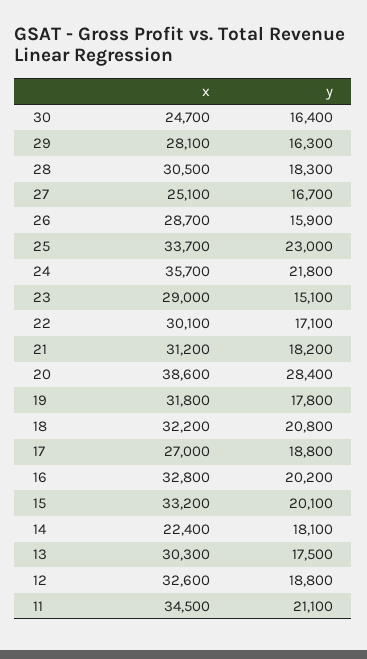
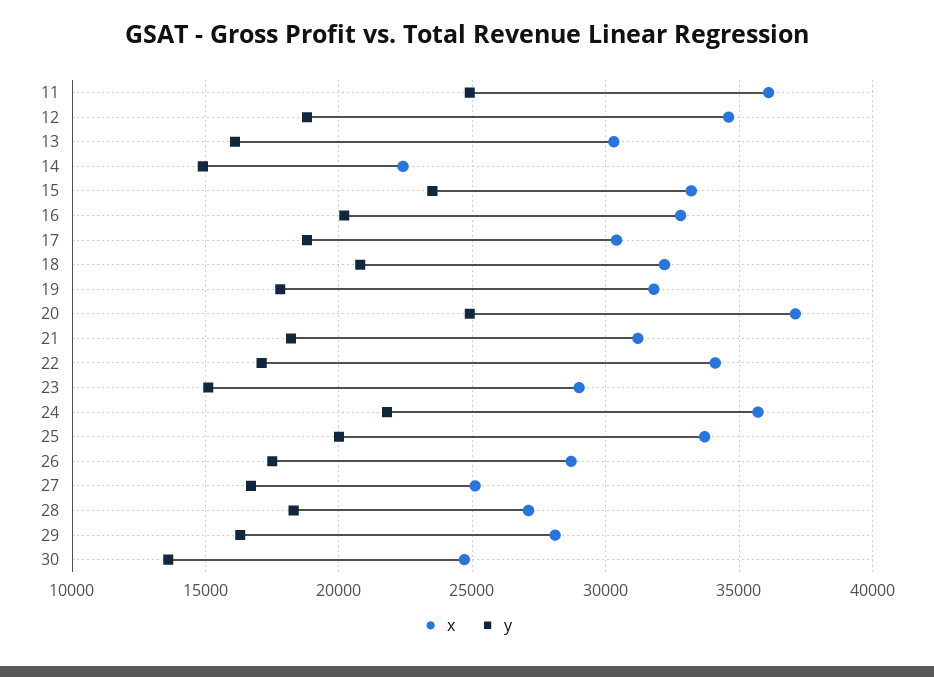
y, 30: 16400 -> 13500
x, 28: 30500 -> 27000
y, 26: 15900 -> 17500
y, 25: 23000 -> 20000
x, 22: 30100 -> 34000
x, 20: 38600 -> 37000
y, 20: 28400 -> 25000
x, 17: 27000 -> 30500
y, 15: 20100 -> 23500
y, 14: 18100 -> 15000
y, 13: 17500 -> 16000
x, 12: 32600 -> 34500
x, 11: 34500 -> 36000
y, 11: 21100 -> 25000

